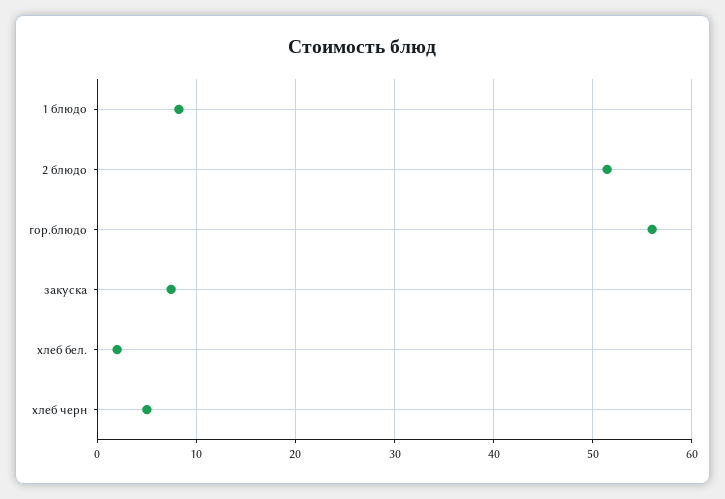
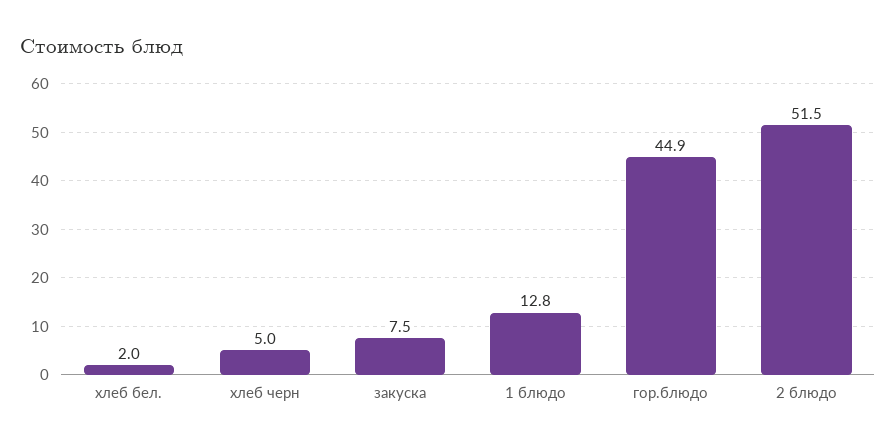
1 блюдо: 8 -> 12.8
гор.блюдо: 56 -> 44.9

